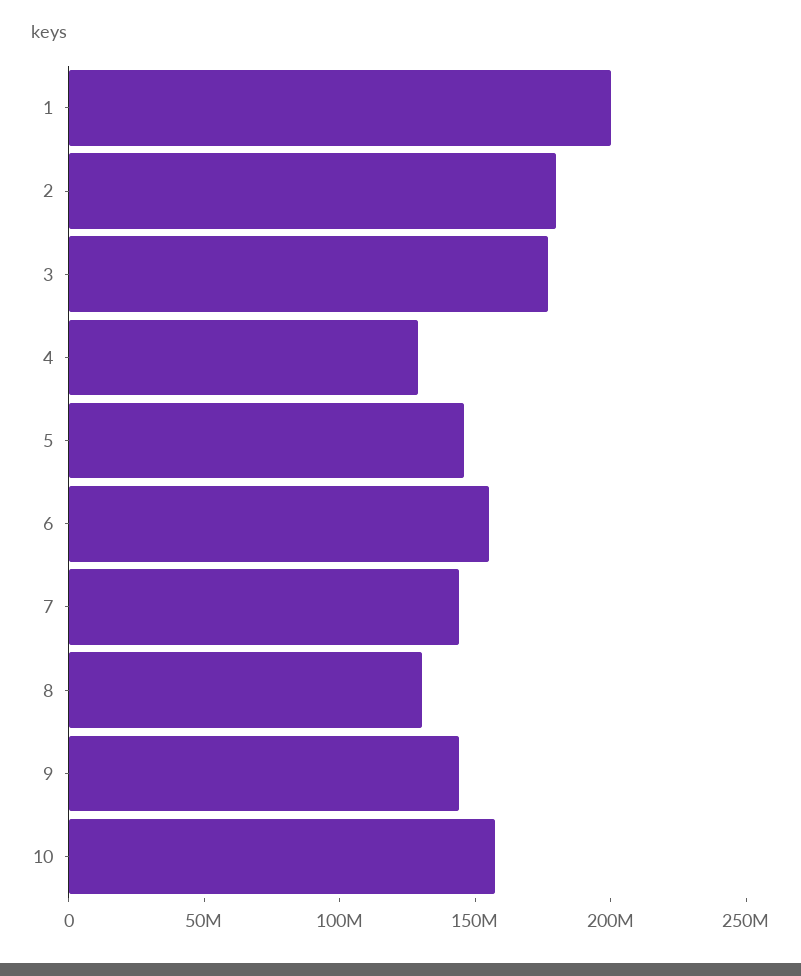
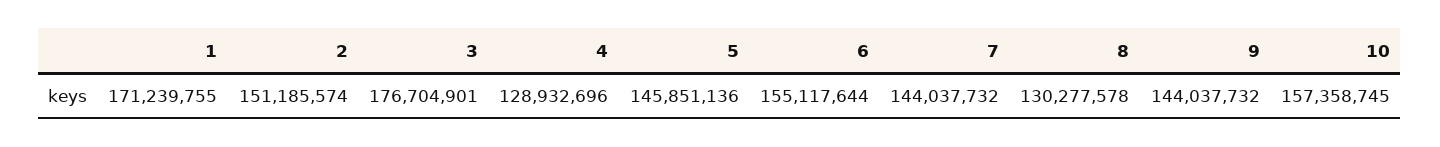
1: 200000000 -> 171239755
2: 180000000 -> 151185574

